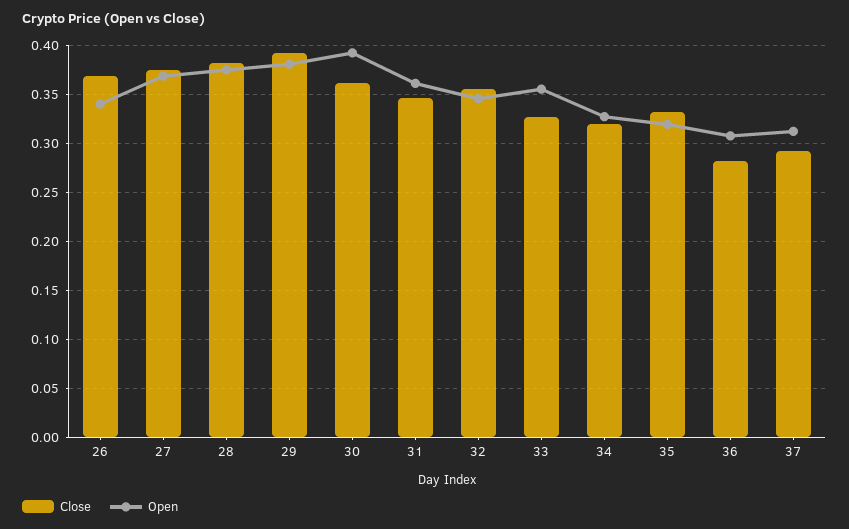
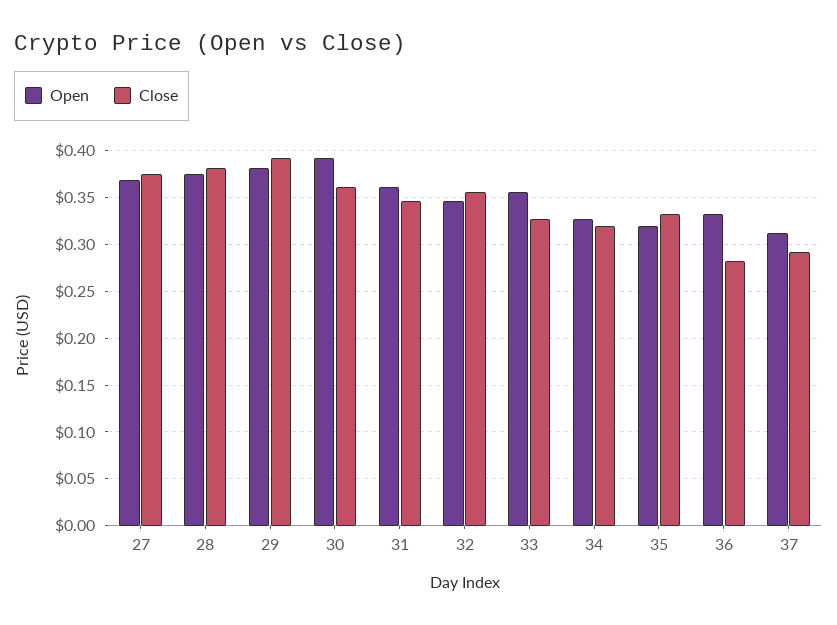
Close, 26: 0.37 -> none
Open, 26: 0.34 -> none
Open, 36: 0.31 -> 0.33

